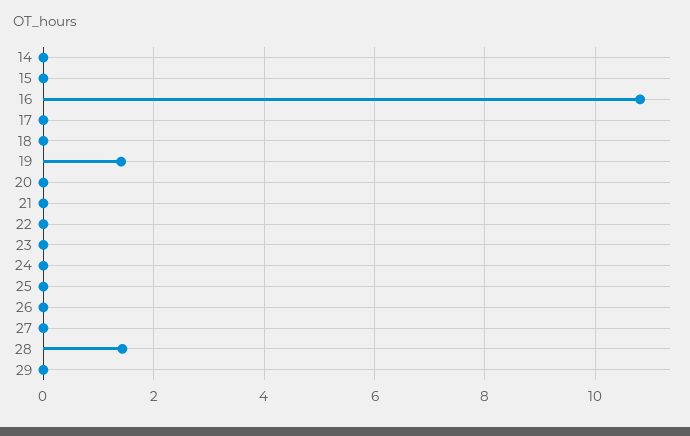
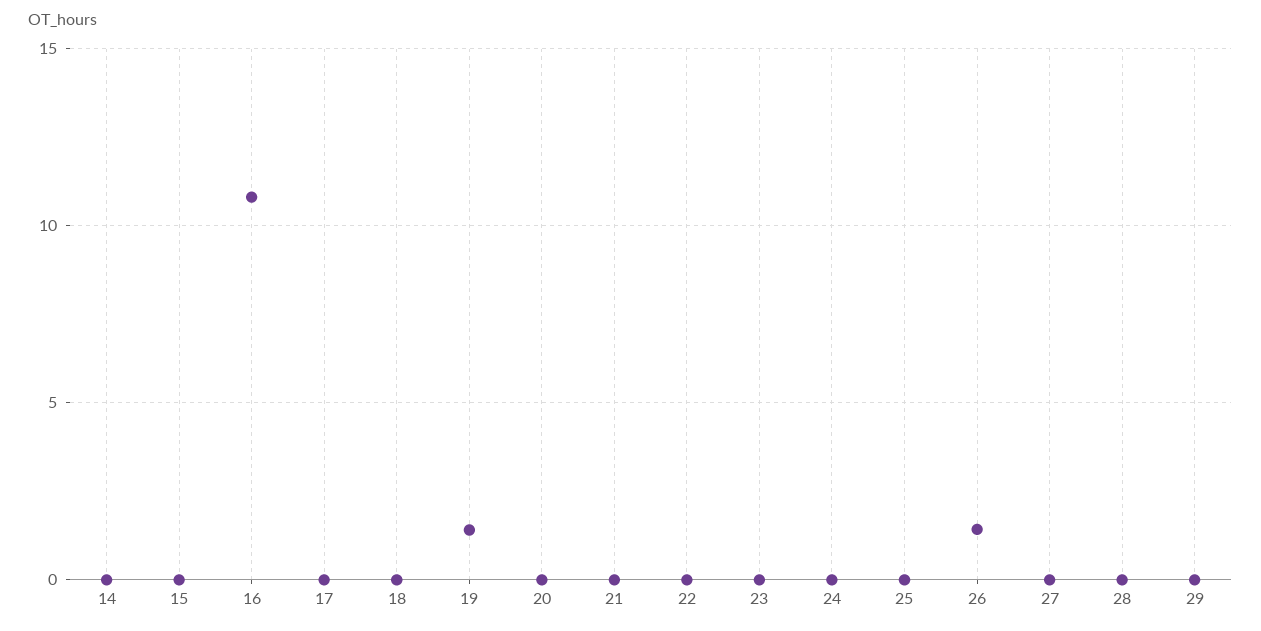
26: 0 -> 1.5
28: 1.4 -> 0

